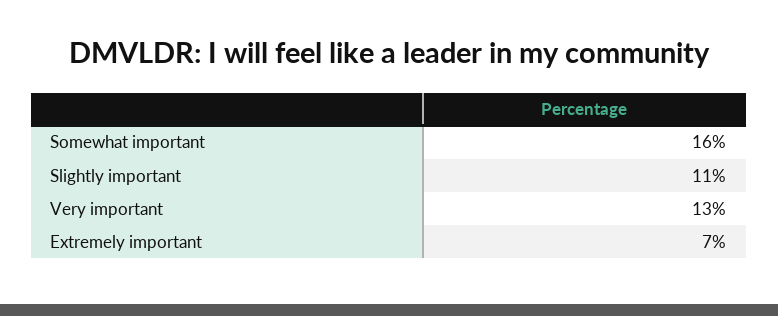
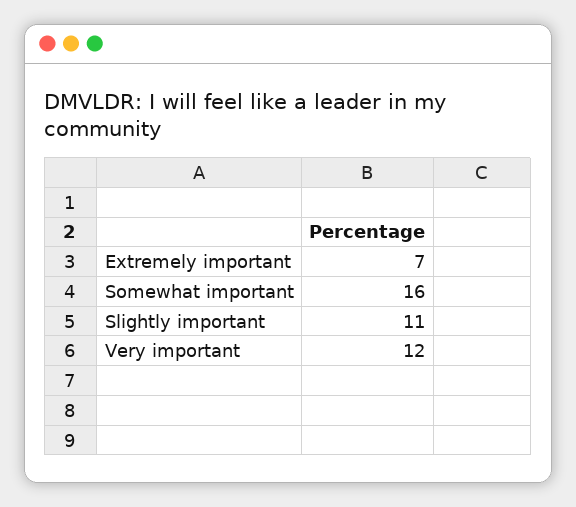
Very important: 13 -> 12

